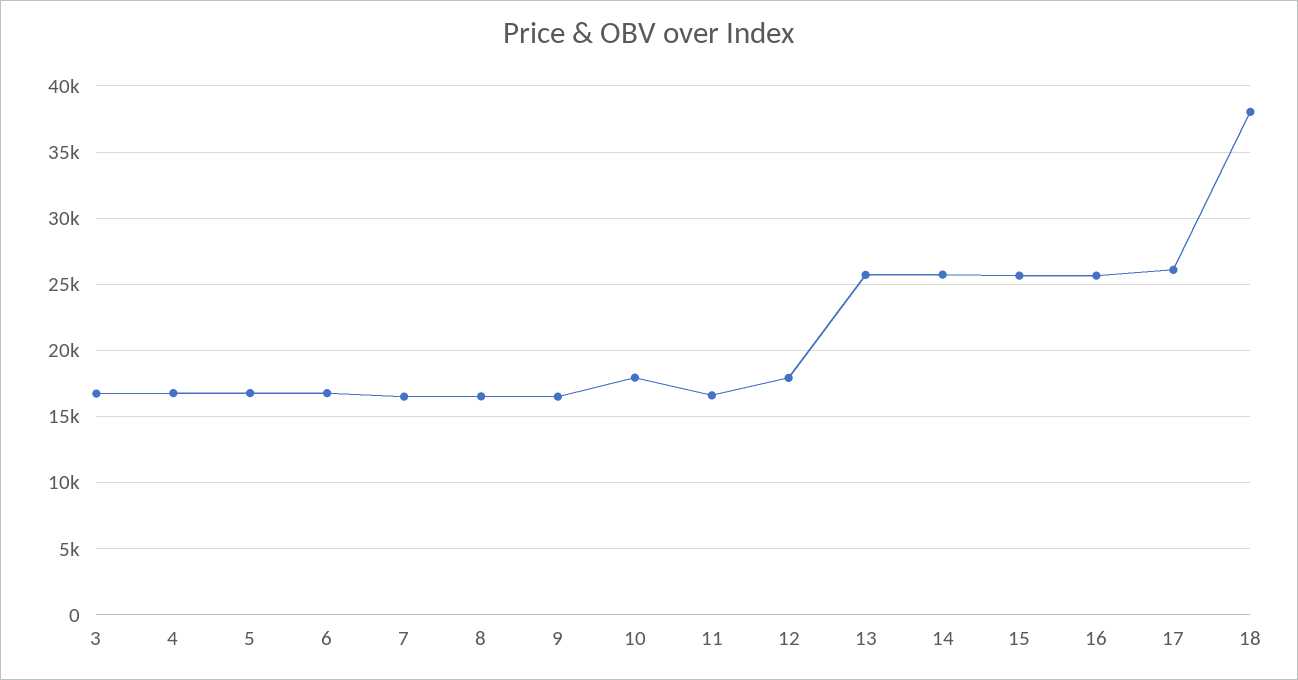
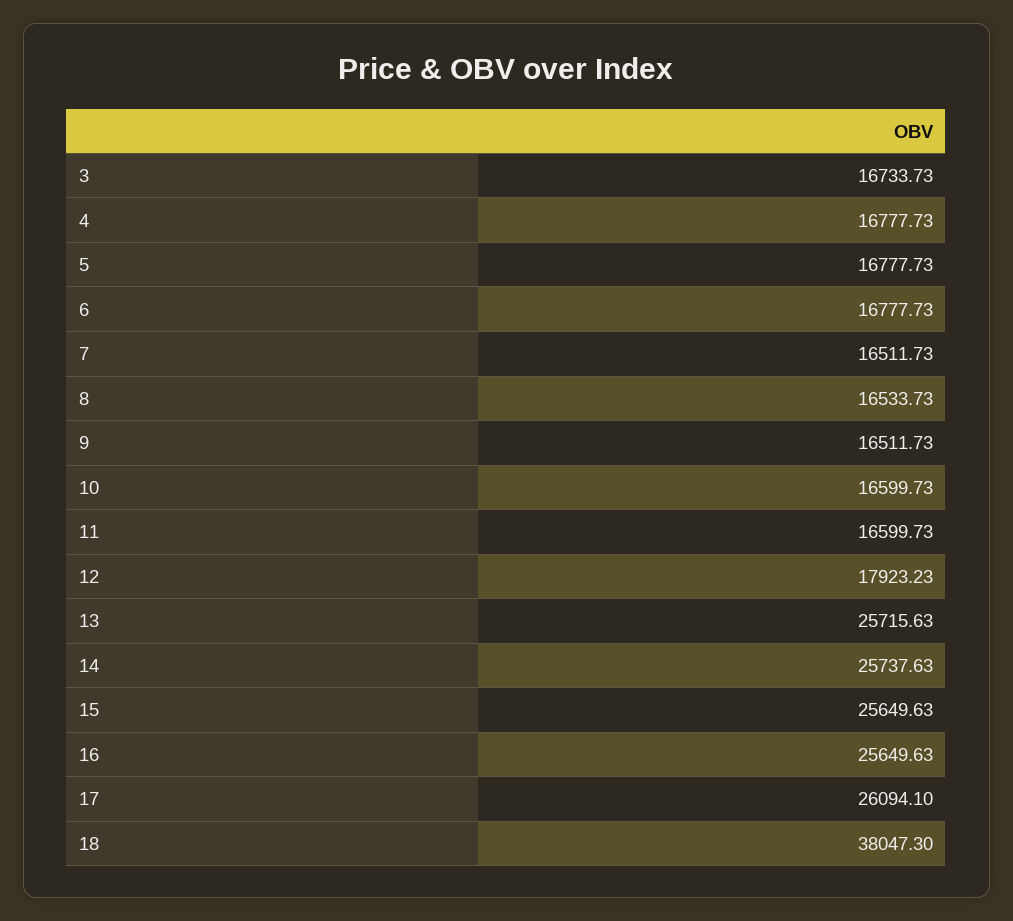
10: 18000 -> 16599.73

